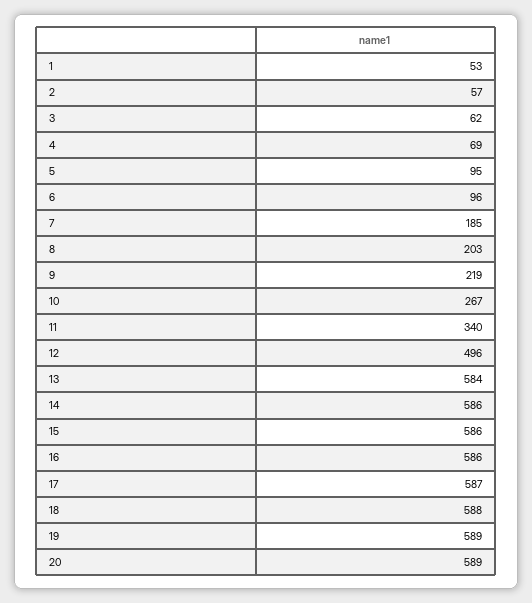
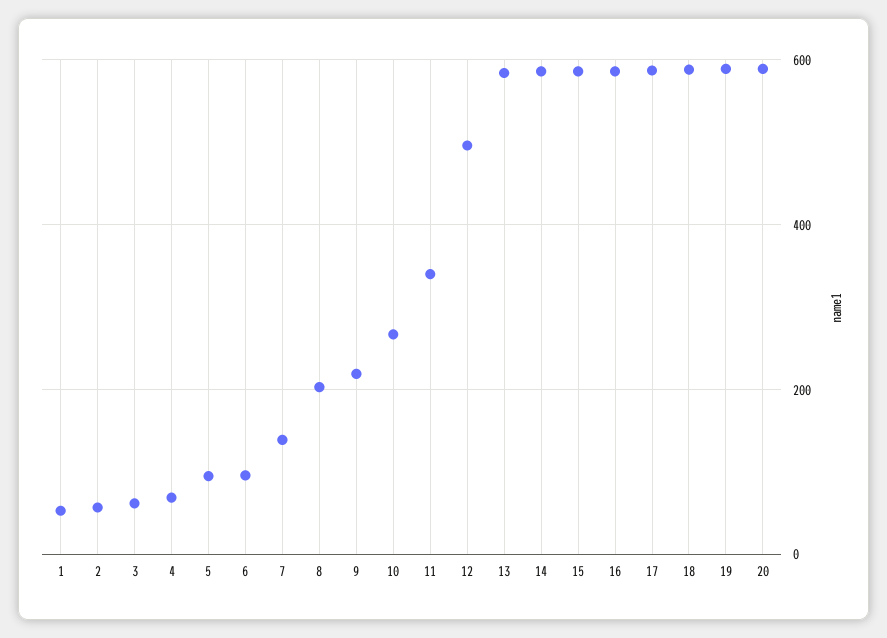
7: 185 -> 140

